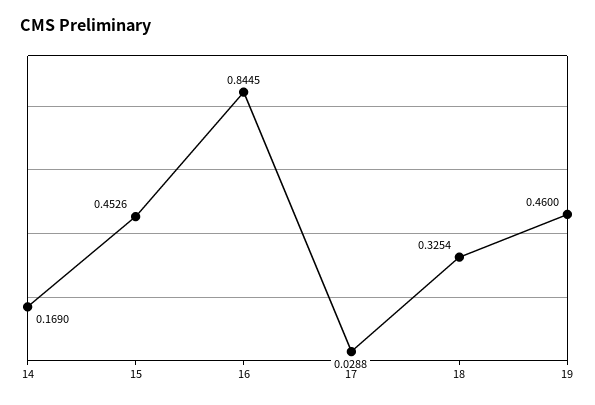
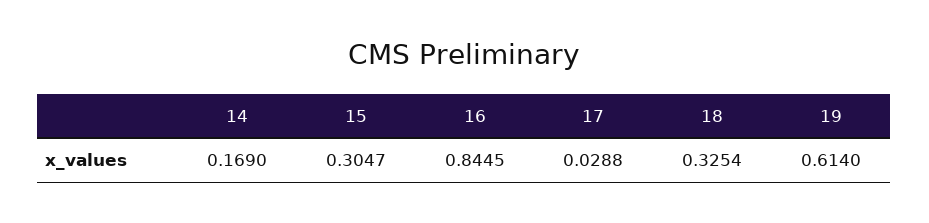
15: 0.4526 -> 0.3047
19: 0.46 -> 0.614

